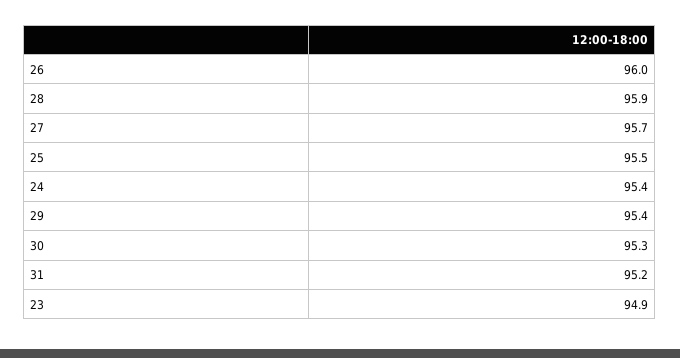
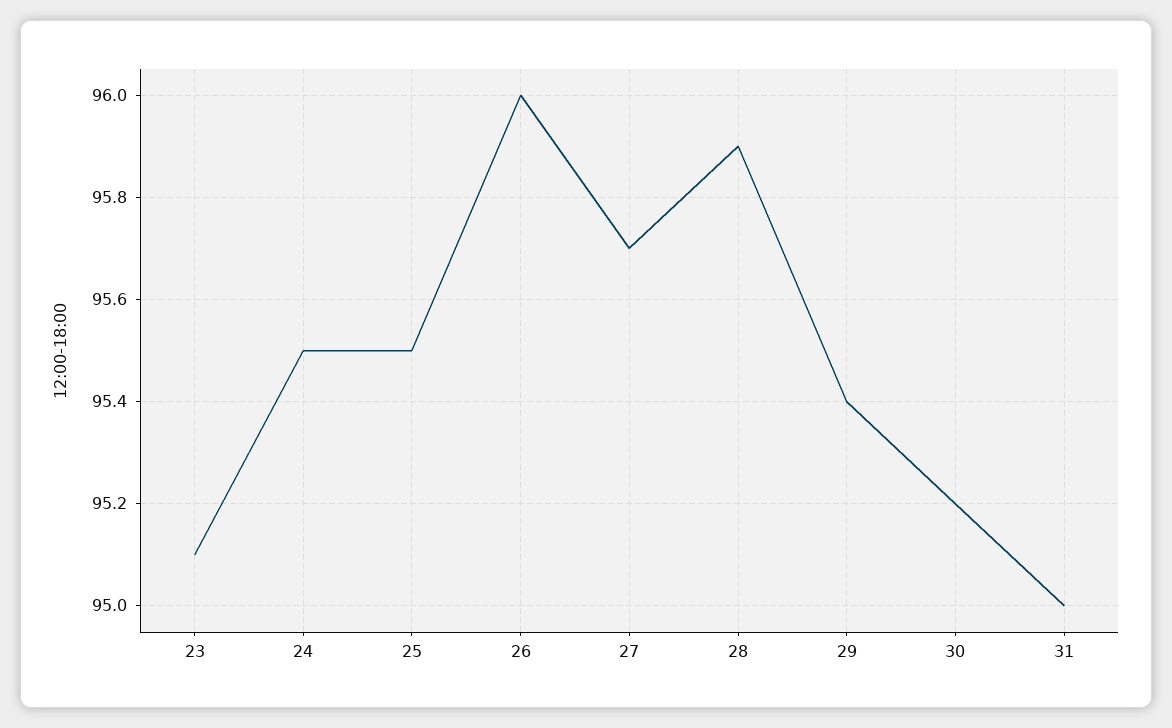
24: 95.4 -> 95.5
30: 95.3 -> 95.2
31: 95.2 -> 95
23: 94.9 -> 95.1

